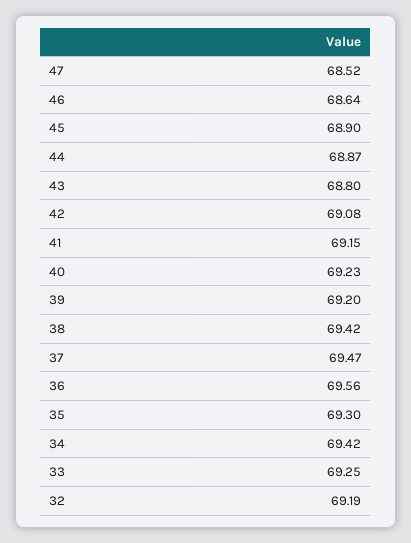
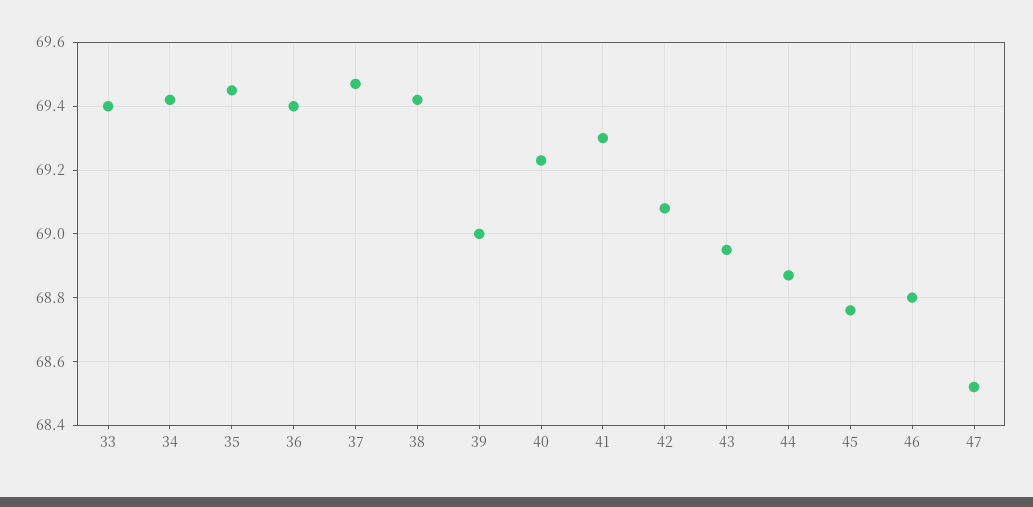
46: 68.64 -> 68.8
45: 68.9 -> 68.75
43: 68.8 -> 68.95
41: 69.15 -> 69.3
39: 69.2 -> 69
36: 69.56 -> 69.4
35: 69.3 -> 69.45
33: 69.25 -> 69.4
32: 69.19 -> none

